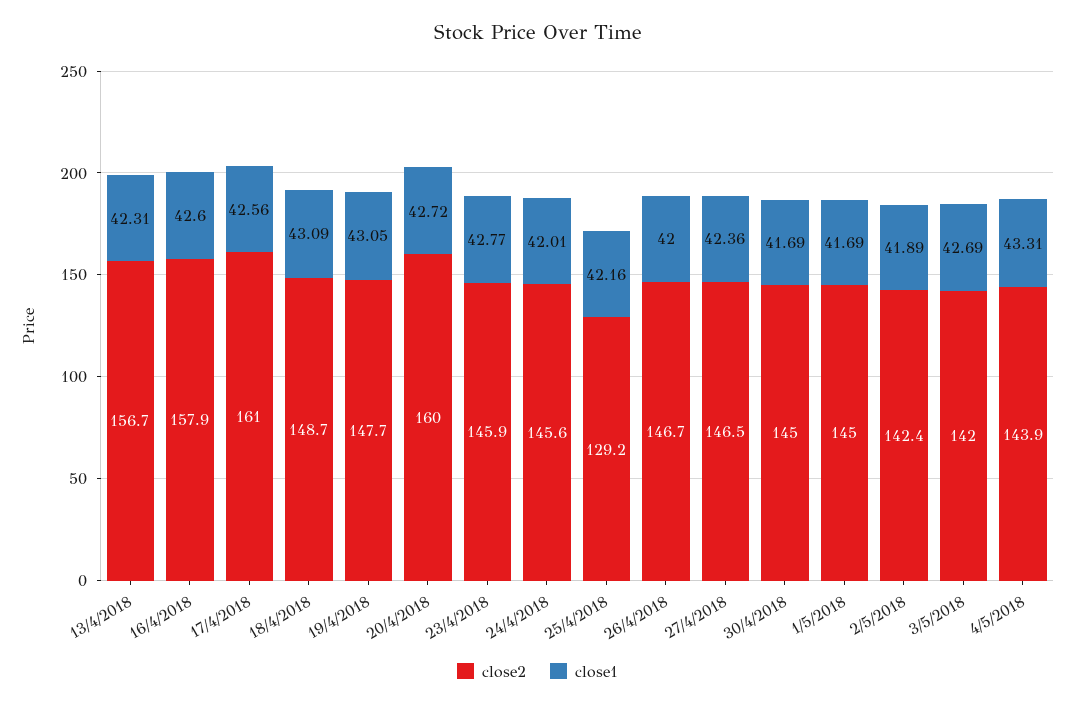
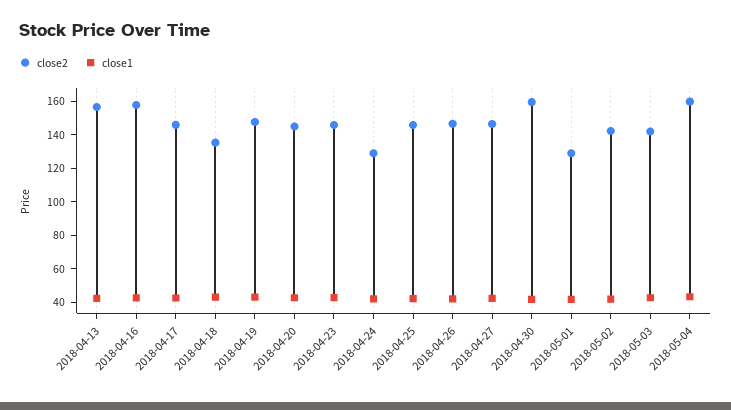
close2, 17/4/2018: 161 -> 145
close2, 18/4/2018: 148.7 -> 135
close2, 20/4/2018: 160 -> 145
close2, 24/4/2018: 145.6 -> 130
close2, 25/4/2018: 129.2 -> 145
close2, 30/4/2018: 145 -> 160
close2, 1/5/2018: 145 -> 130
close2, 4/5/2018: 143.9 -> 160

